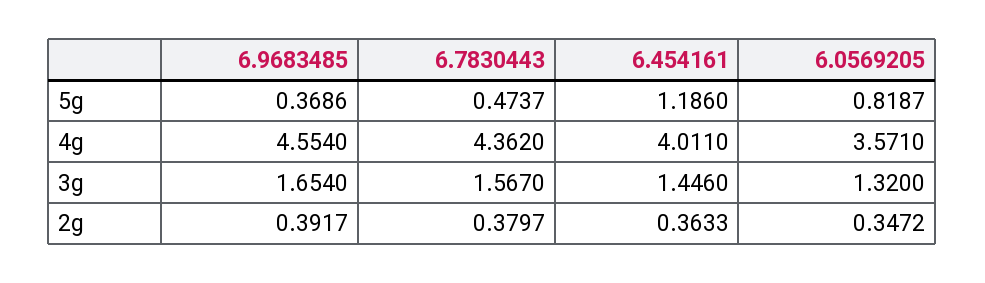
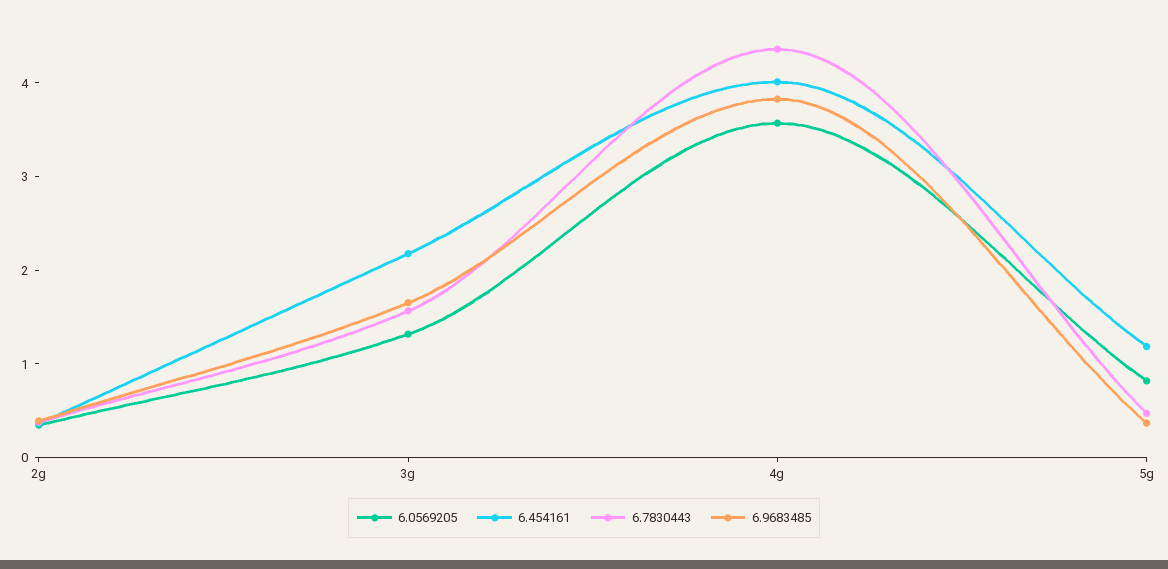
6.9683485, 4g: 4.554 -> 3.8
6.454161, 3g: 1.446 -> 2.2

